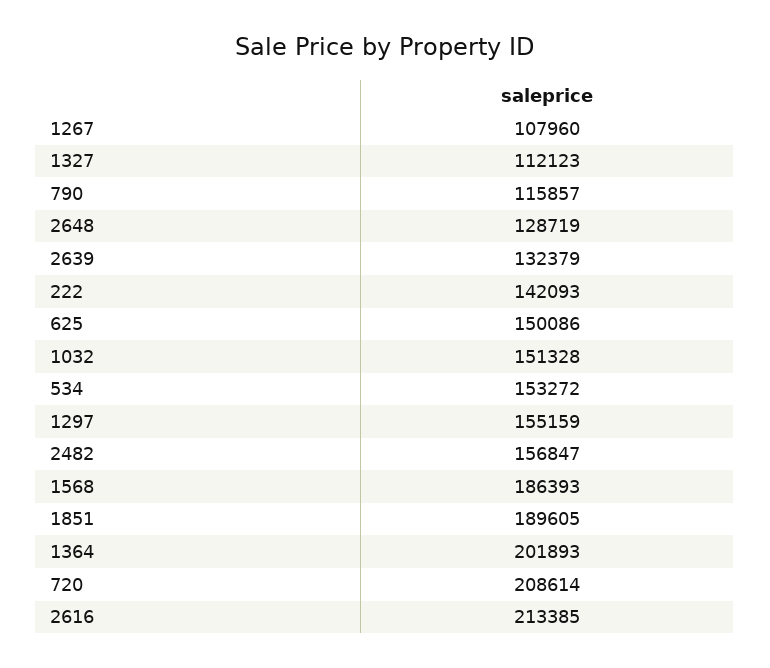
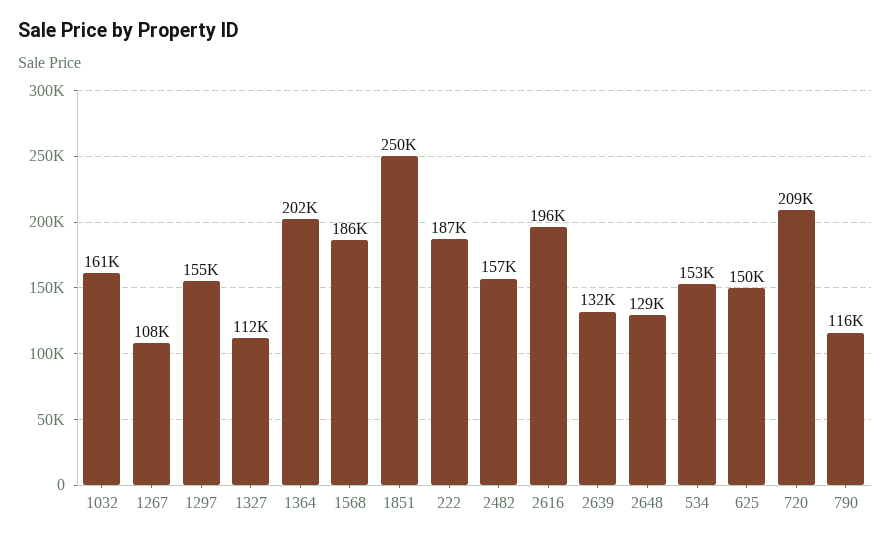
222: 142093 -> 187000
1032: 151328 -> 161000
1851: 189605 -> 250000
2616: 213385 -> 196000

